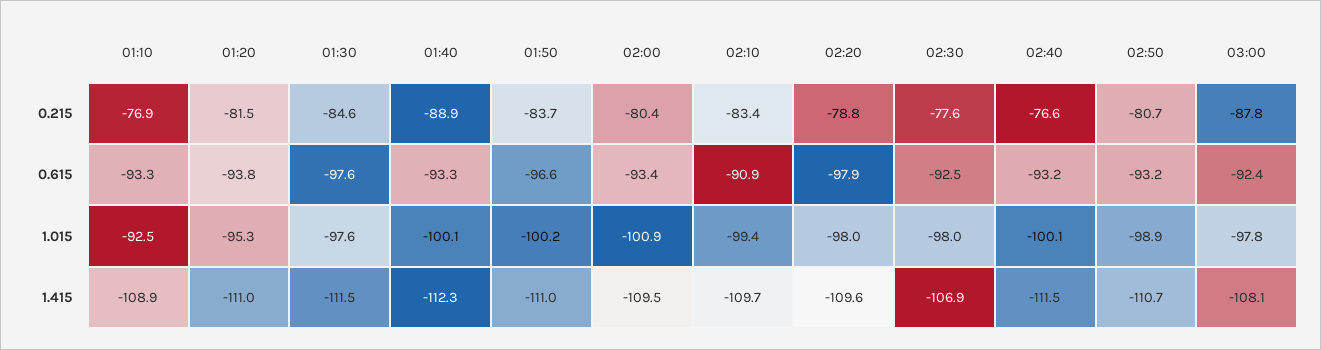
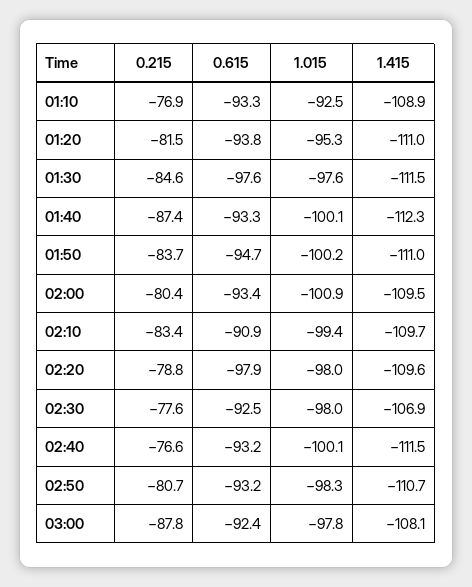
01:40, 0.215: -88.9 -> -87.4
01:50, 0.615: -96.6 -> -94.7
02:50, 1.015: -98.9 -> -98.3

